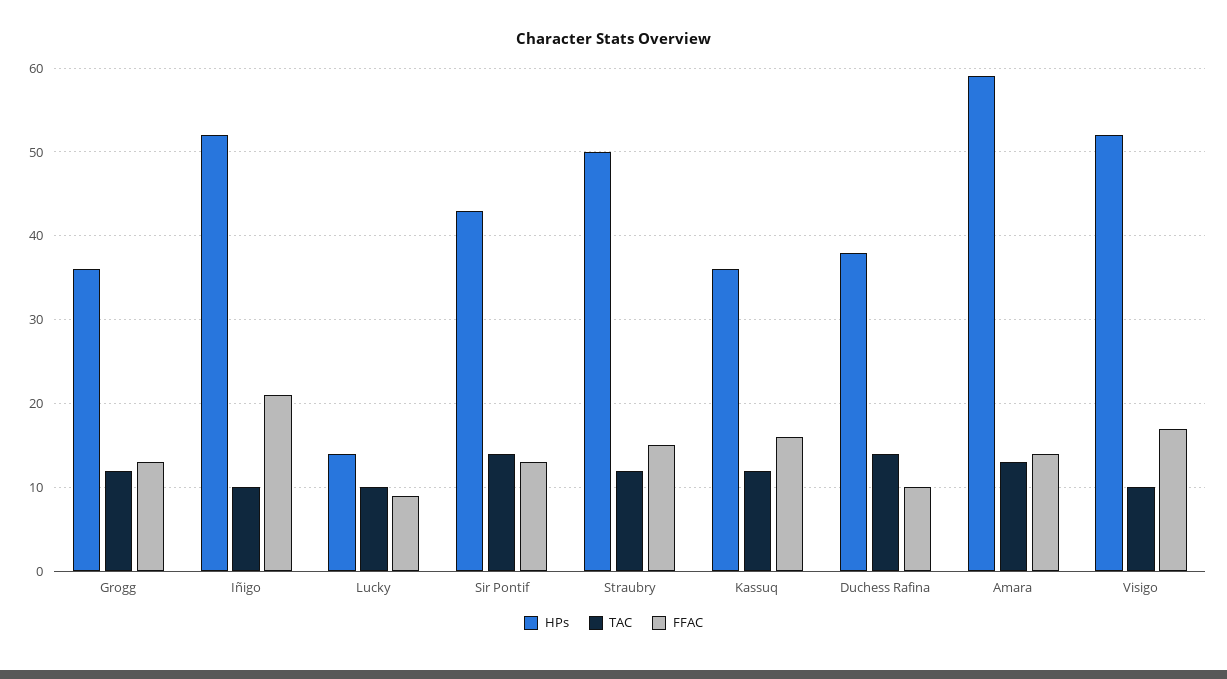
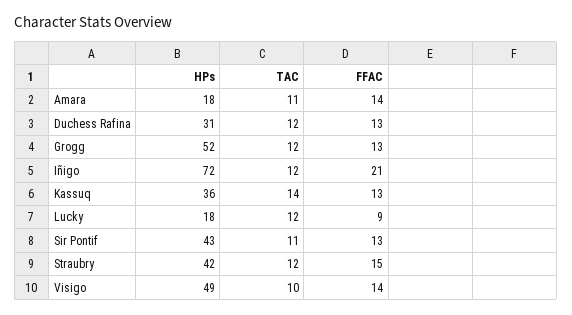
HPs, Grogg: 36 -> 52
HPs, Iñigo: 52 -> 72
TAC, Iñigo: 10 -> 12
HPs, Lucky: 14 -> 18
TAC, Lucky: 10 -> 12
TAC, Sir Pontif: 14 -> 11
HPs, Straubry: 50 -> 42
TAC, Kassuq: 12 -> 14
FFAC, Kassuq: 16 -> 13
HPs, Duchess Rafina: 38 -> 31
TAC, Duchess Rafina: 14 -> 12
FFAC, Duchess Rafina: 10 -> 13
HPs, Amara: 59 -> 18
TAC, Amara: 13 -> 11
HPs, Visigo: 52 -> 49
FFAC, Visigo: 17 -> 14

